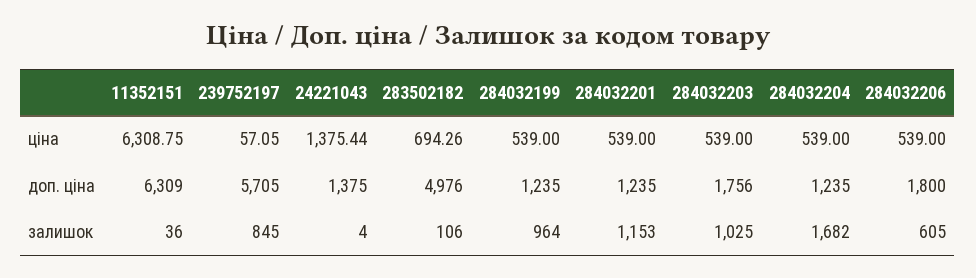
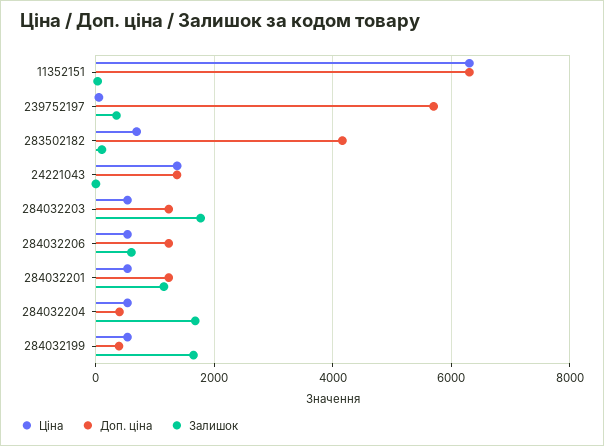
доп. ціна, 283502182: 4976 -> 4200
доп. ціна, 284032199: 1235 -> 400
доп. ціна, 284032203: 1756 -> 1200
доп. ціна, 284032204: 1235 -> 400
доп. ціна, 284032206: 1800 -> 1200
залишок, 239752197: 845 -> 400
залишок, 284032199: 964 -> 1600
залишок, 284032203: 1025 -> 1800

